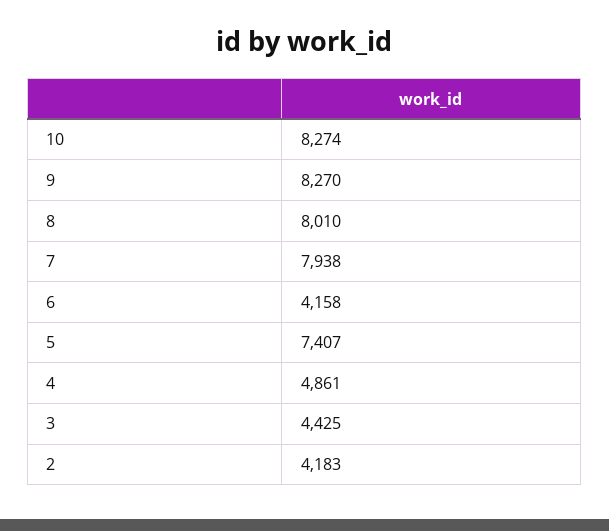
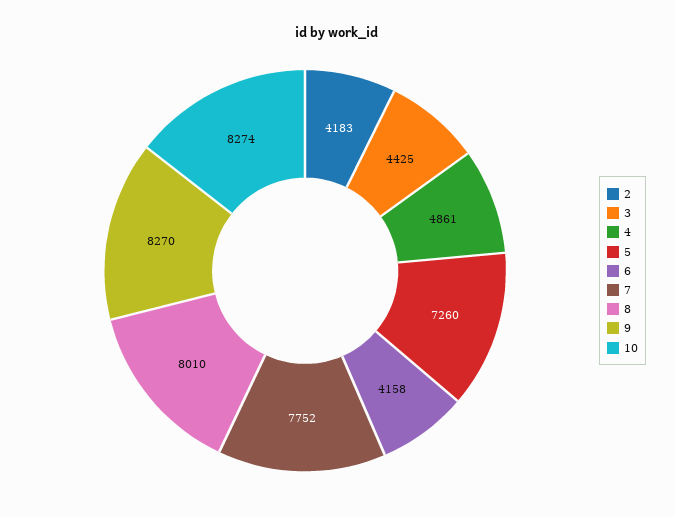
7: 7938 -> 7752
5: 7407 -> 7260

